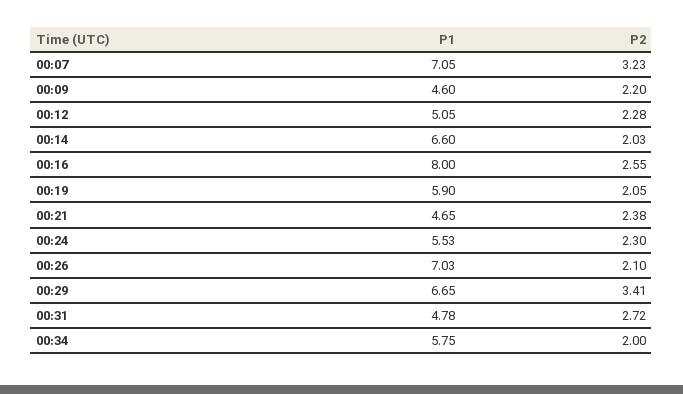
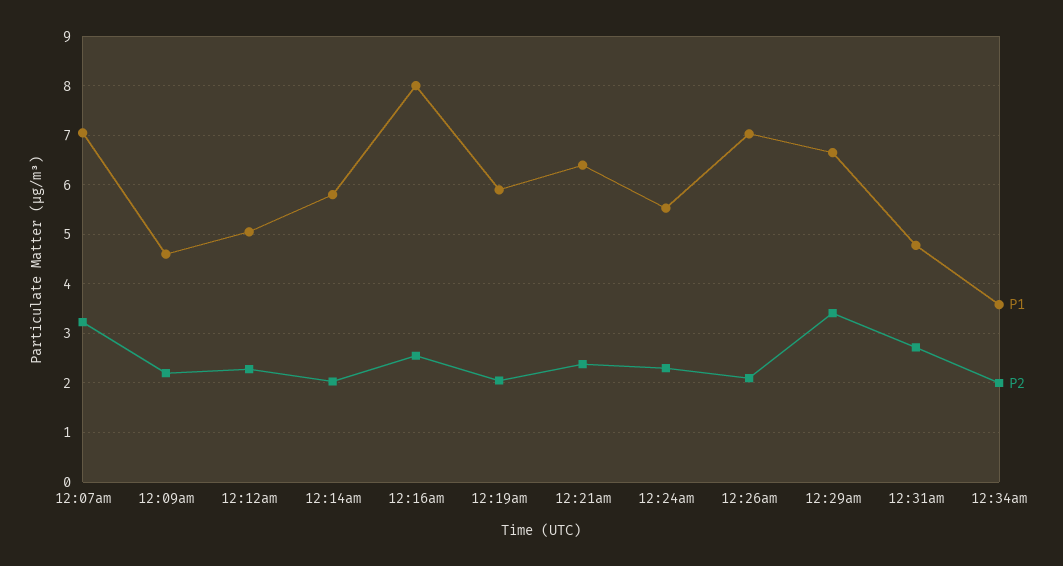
P1, 00:14: 6.6 -> 5.8
P1, 00:21: 4.65 -> 6.4
P1, 00:34: 5.75 -> 3.6

